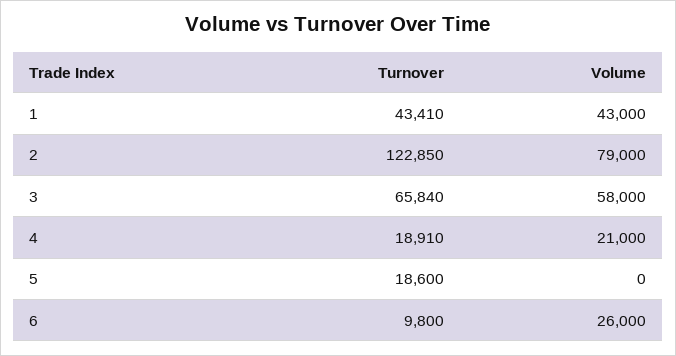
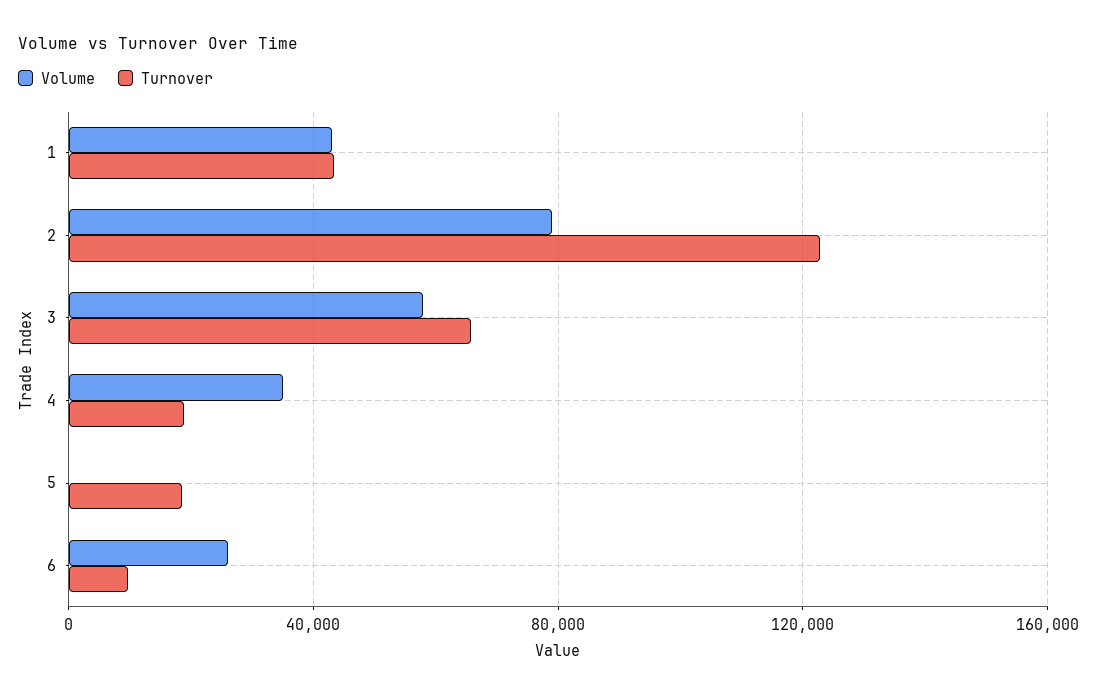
Volume, 4: 21000 -> 35000

